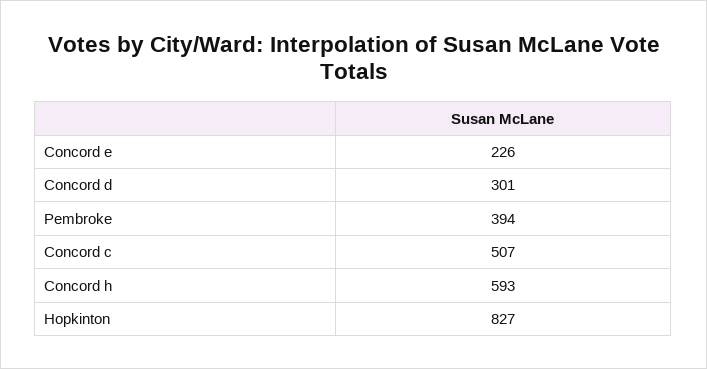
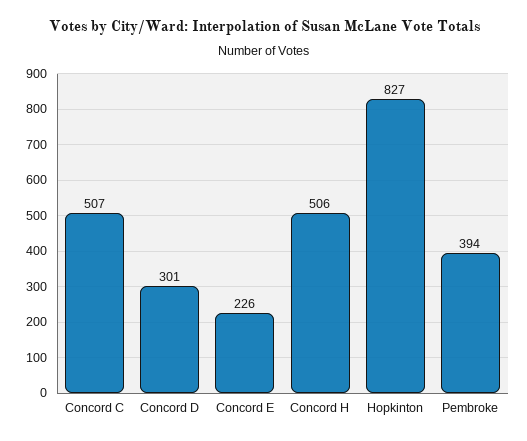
Concord h: 593 -> 506

